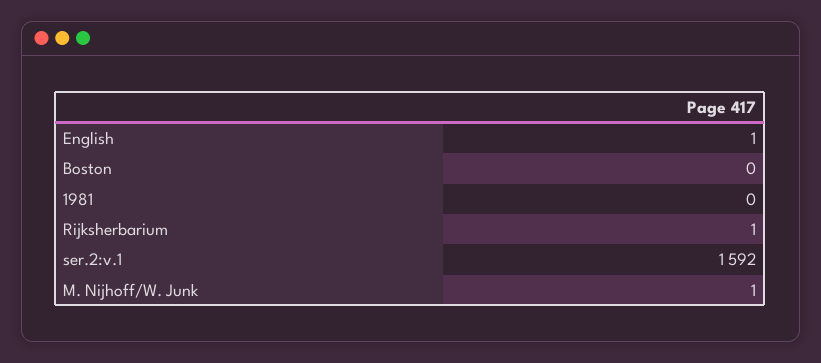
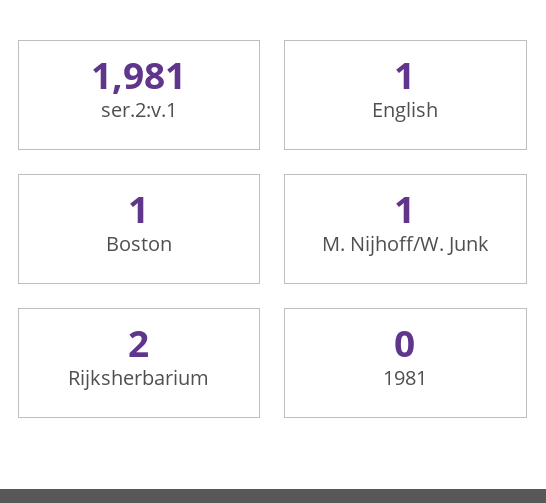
Boston: 0 -> 1
Rijksherbarium: 1 -> 2
ser.2:v.1: 1592 -> 1981

